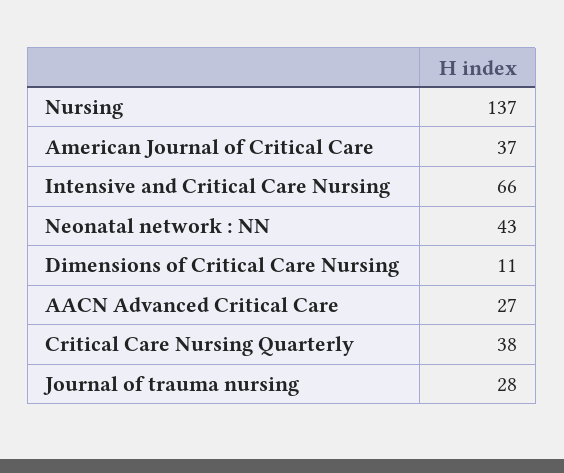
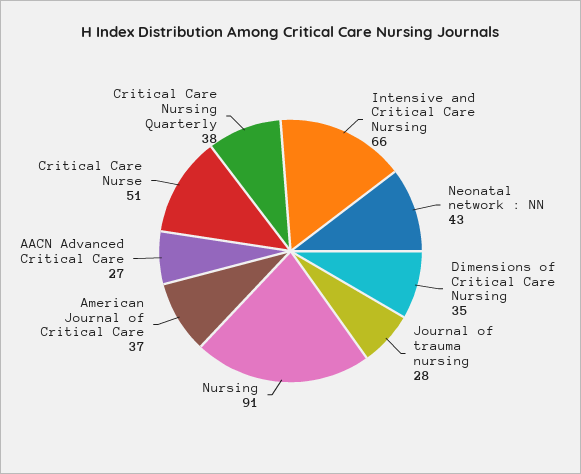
Nursing: 137 -> 91
Dimensions of Critical Care Nursing: 11 -> 35
Critical Care Nurse: none -> 51

